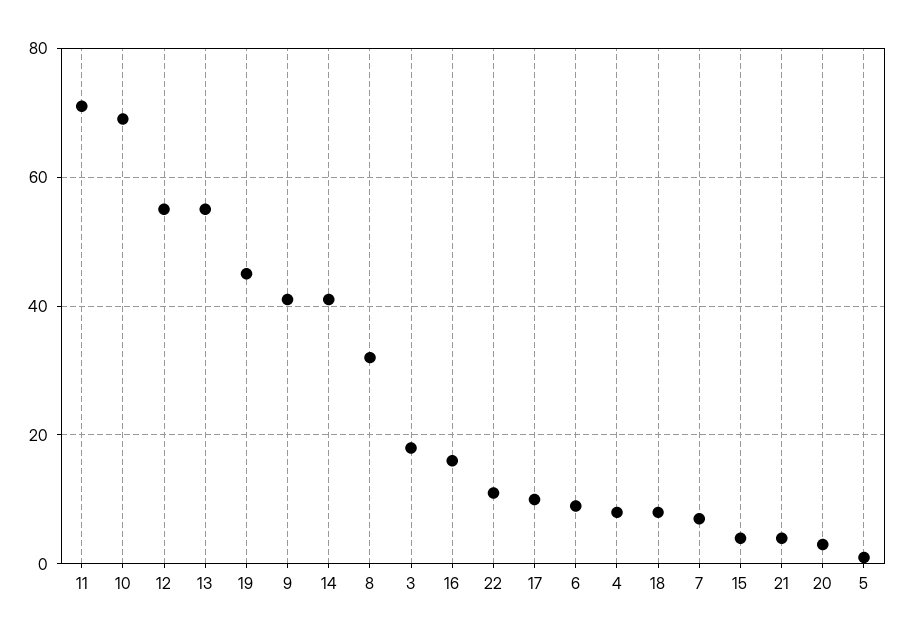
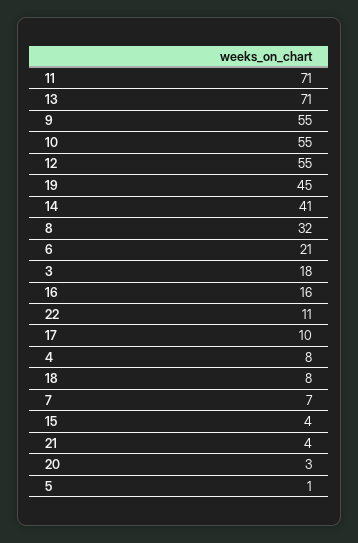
10: 70 -> 55
13: 55 -> 71
9: 40 -> 55
6: 10 -> 21

